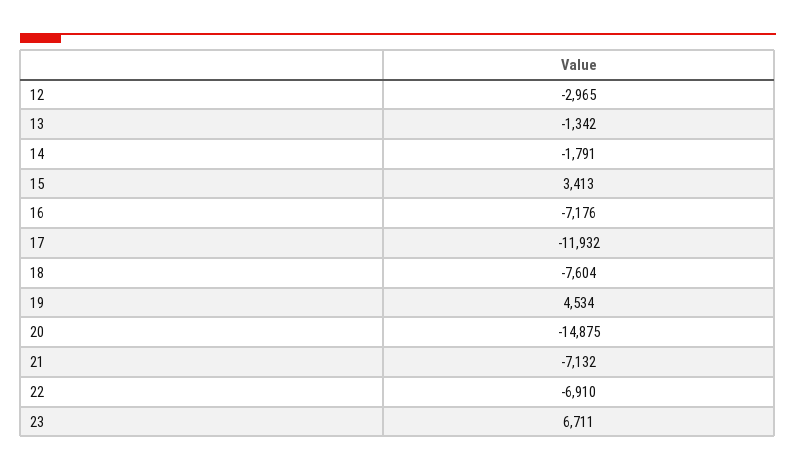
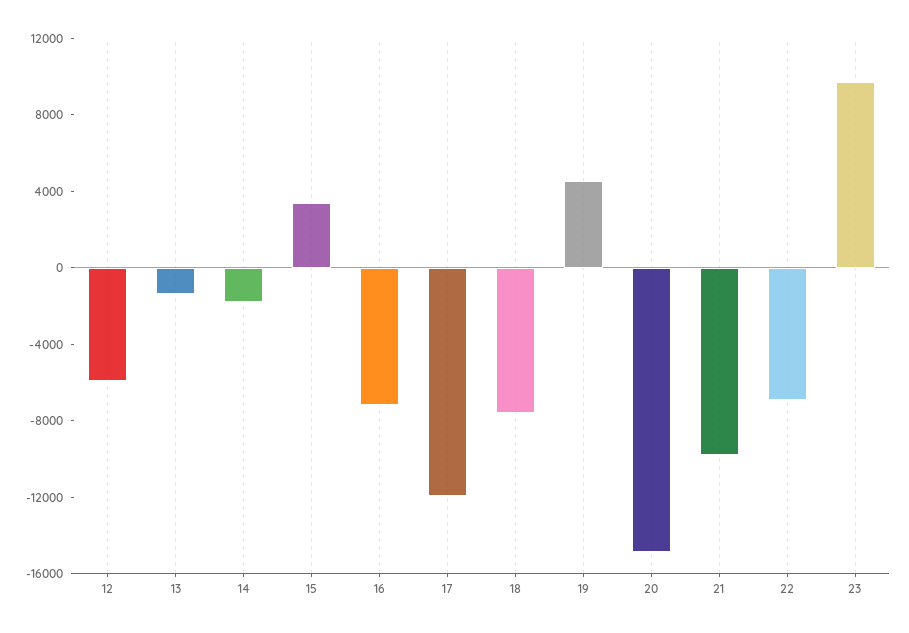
12: -2965 -> -6000
21: -7132 -> -10000
23: 6711 -> 10000

